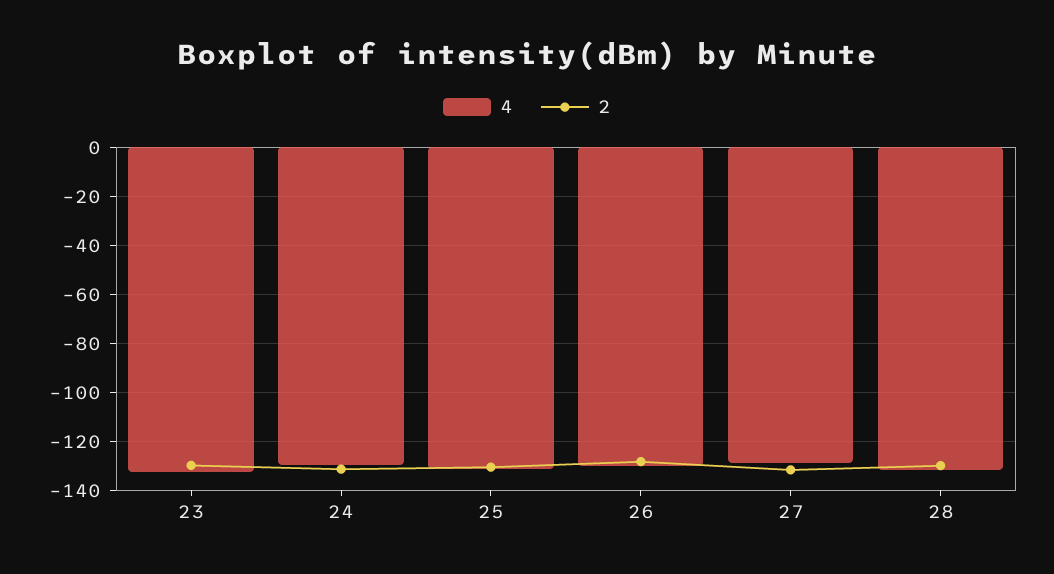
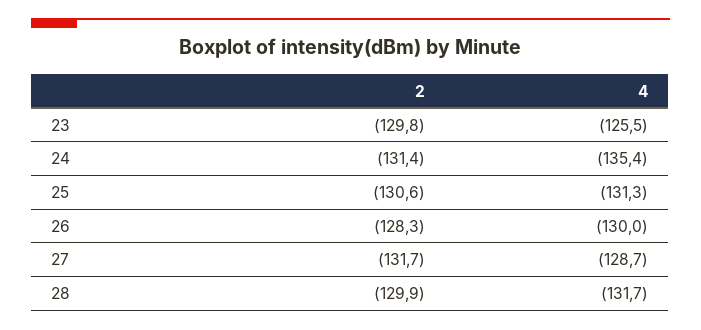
4, 23: -132.5 -> -125.5
4, 24: -130 -> -135.4

